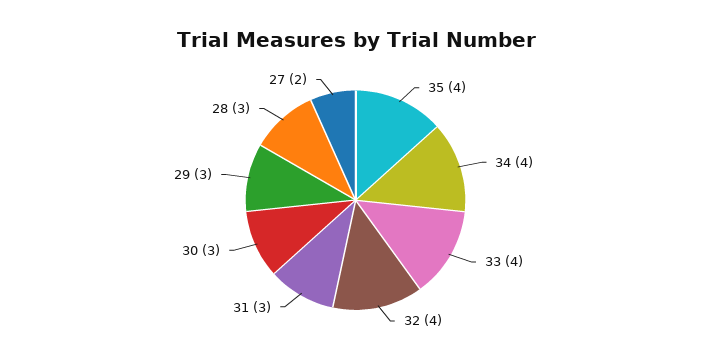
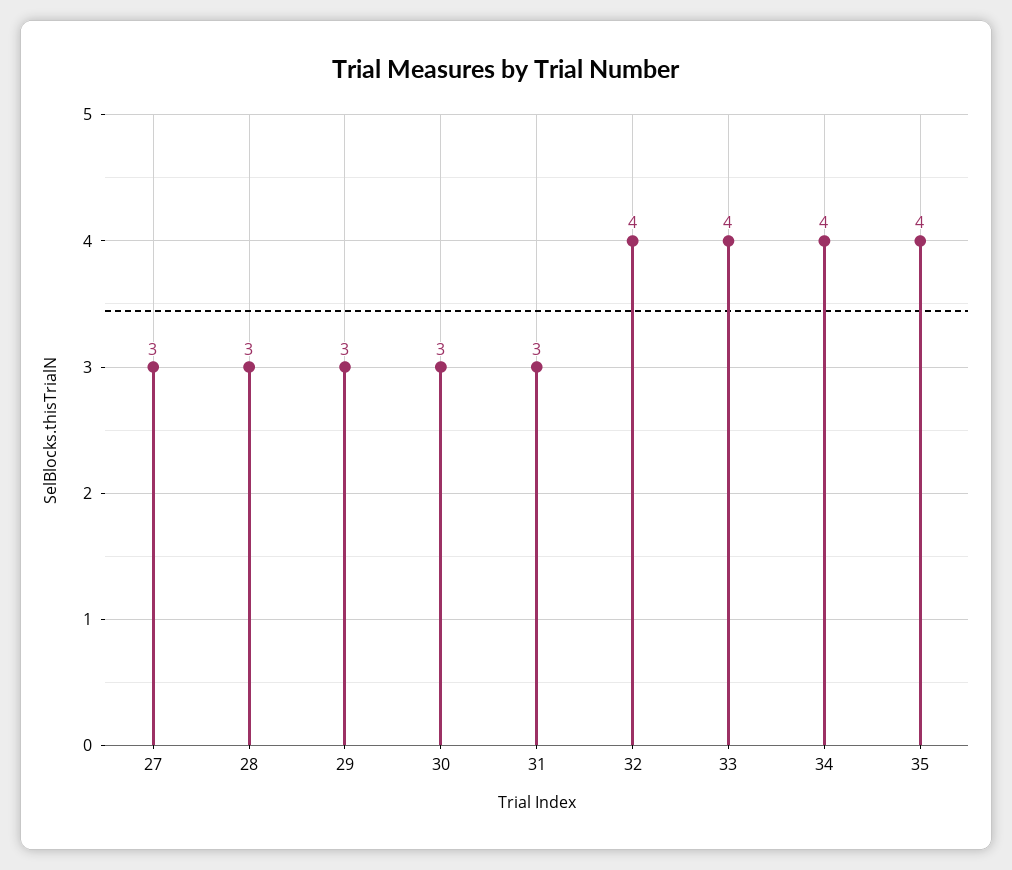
27: 2 -> 3

